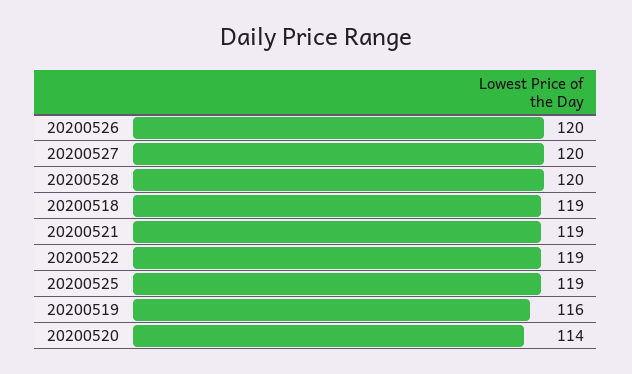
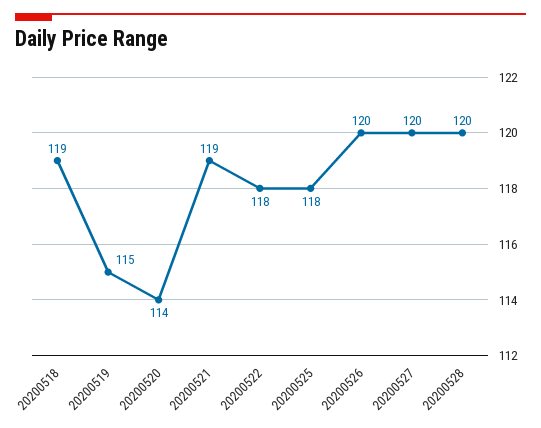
20200522: 119 -> 118
20200525: 119 -> 118
20200519: 116 -> 115

